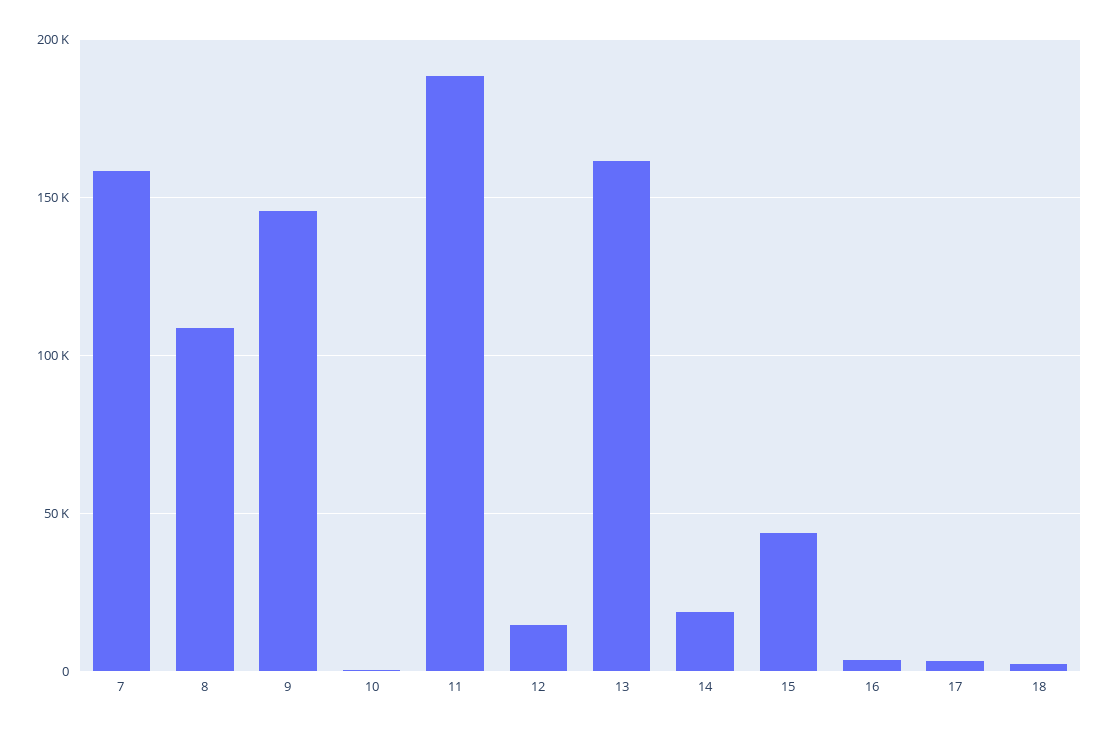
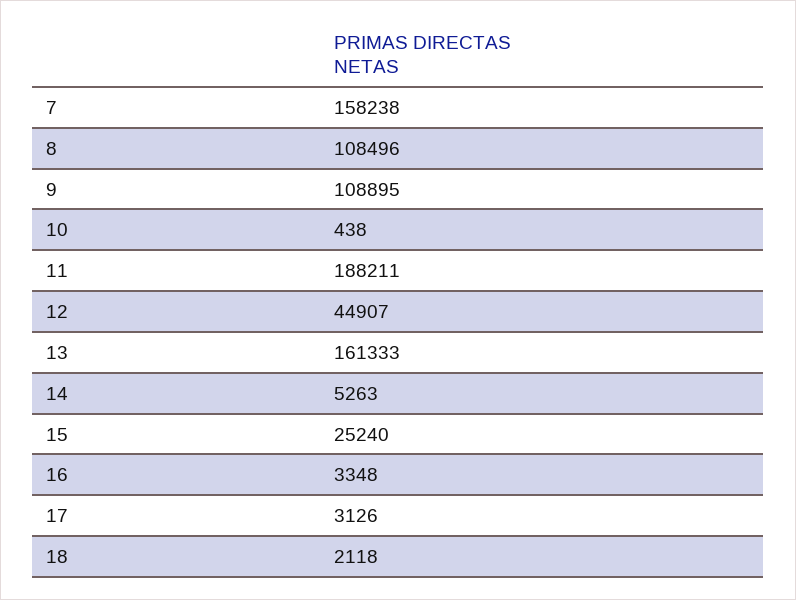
9: 145000 -> 108895
12: 15000 -> 44907
14: 20000 -> 5263
15: 45000 -> 25240

